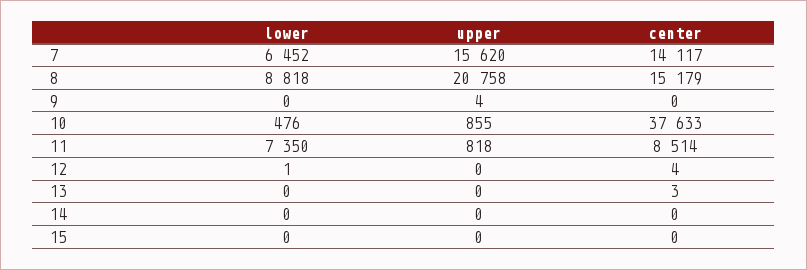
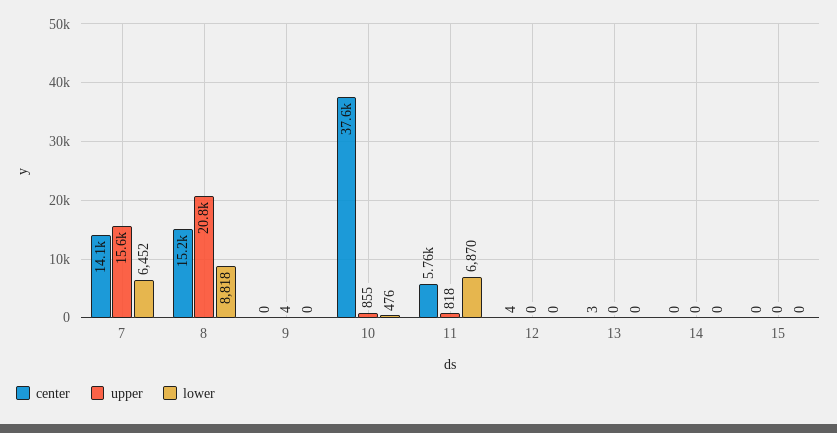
lower, 11: 7350 -> 6870
center, 11: 8514 -> 5760
lower, 12: 1 -> 0

